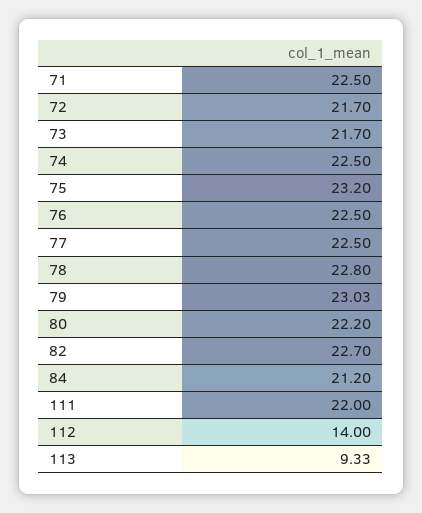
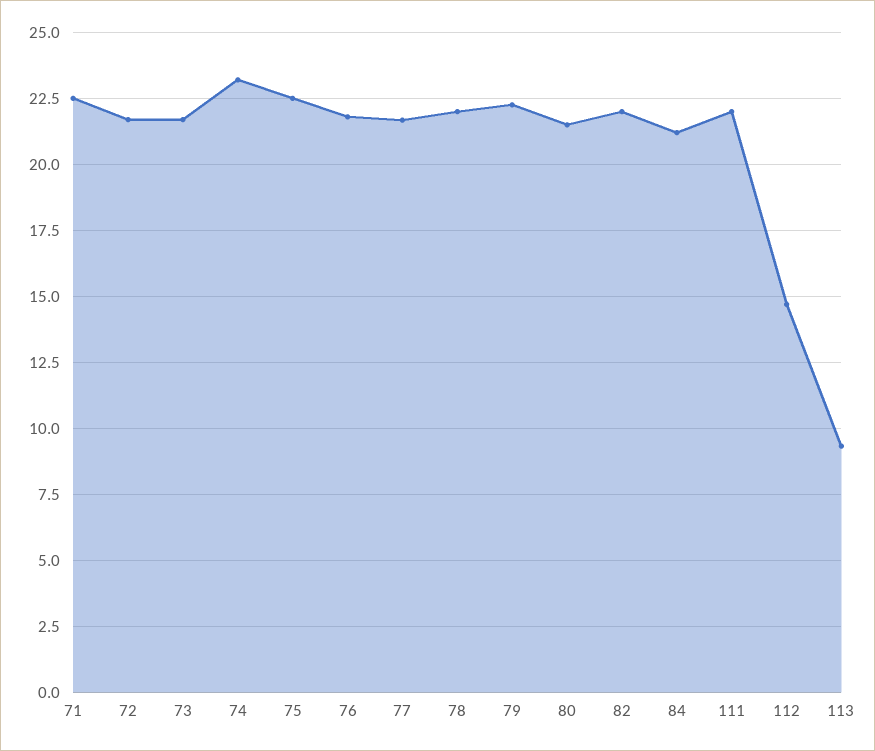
74: 22.5 -> 23.25
75: 23.2 -> 22.5
76: 22.5 -> 21.75
77: 22.5 -> 21.75
78: 22.8 -> 22
79: 23.03 -> 22.25
80: 22.2 -> 21.5
82: 22.7 -> 22
112: 14 -> 14.75

